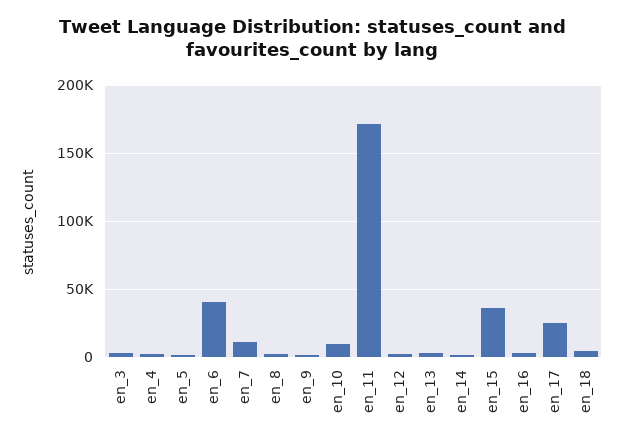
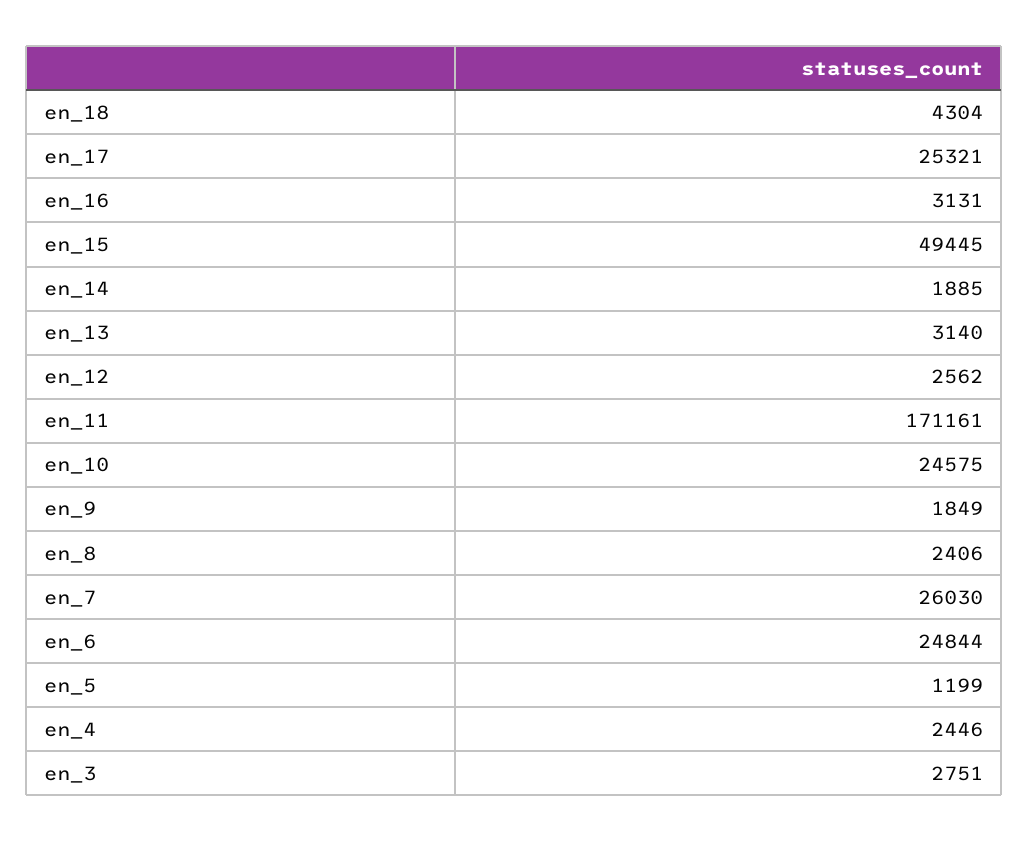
en_6: 40000 -> 24844
en_7: 10000 -> 26030
en_10: 10000 -> 24575
en_15: 35000 -> 49445

